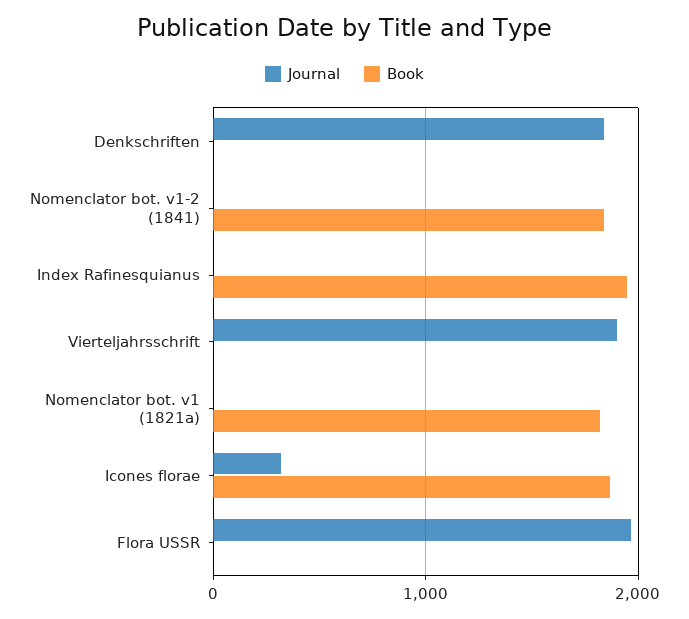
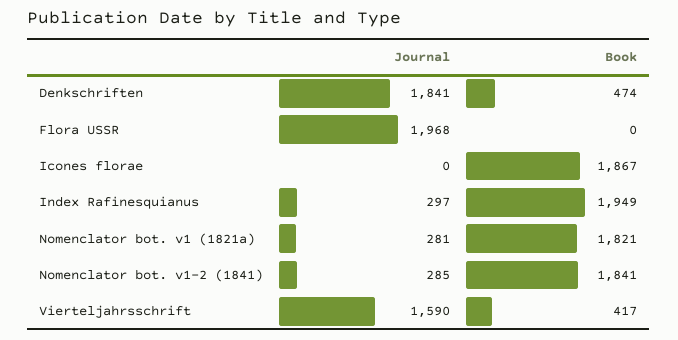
Book, Denkschriften: 0 -> 474
Journal, Nomenclator bot. v1-2 (1841): 0 -> 285
Journal, Index Rafinesquianus: 0 -> 297
Journal, Vierteljahrsschrift: 1900 -> 1590
Book, Vierteljahrsschrift: 0 -> 417
Journal, Nomenclator bot. v1 (1821a): 0 -> 281
Journal, Icones florae: 300 -> 0

